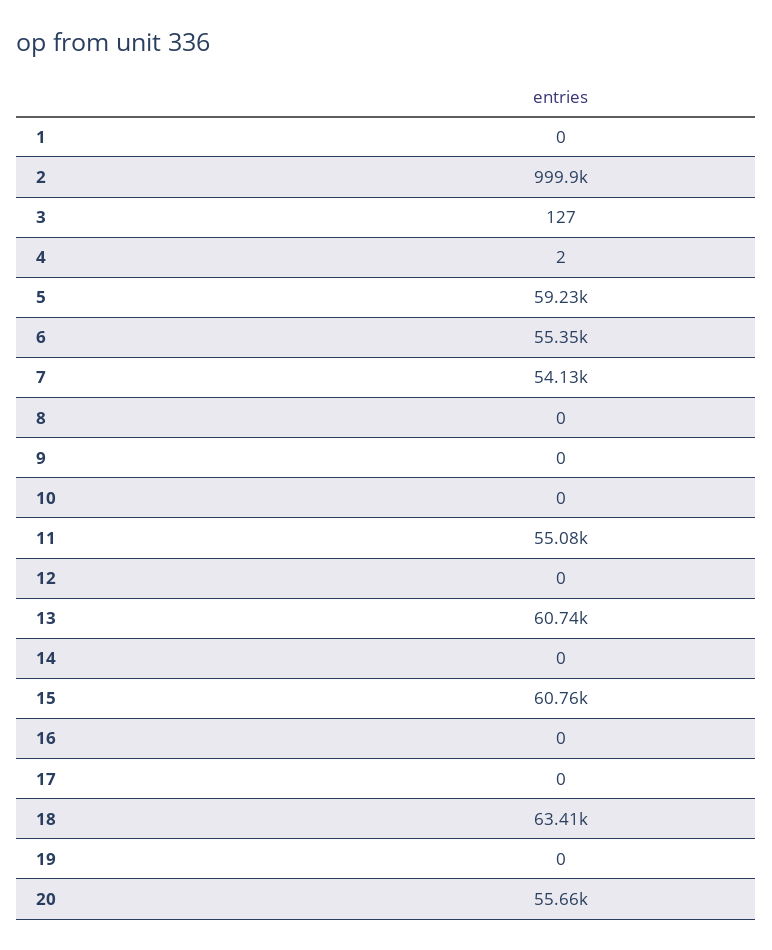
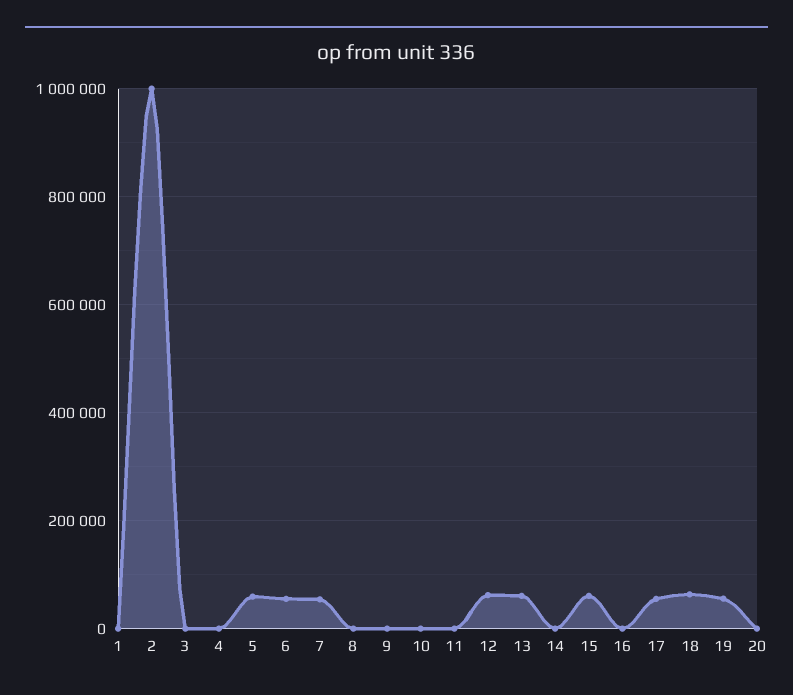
11: 55080 -> 0
12: 0 -> 60000
17: 0 -> 60000
19: 0 -> 60000
20: 55660 -> 0

